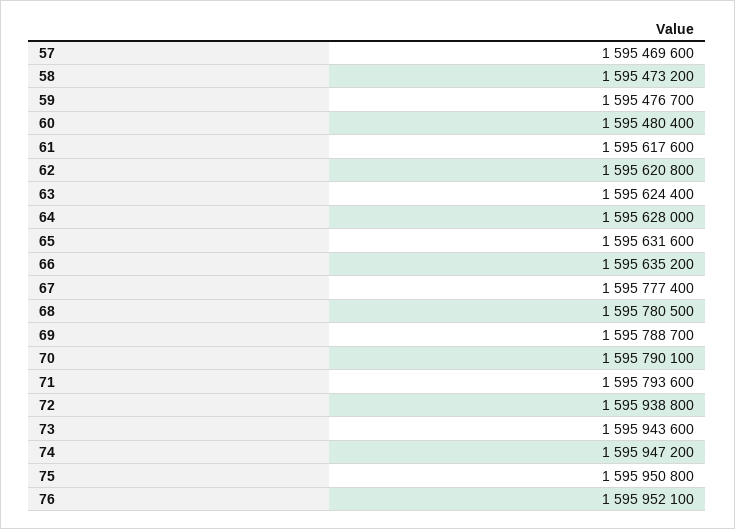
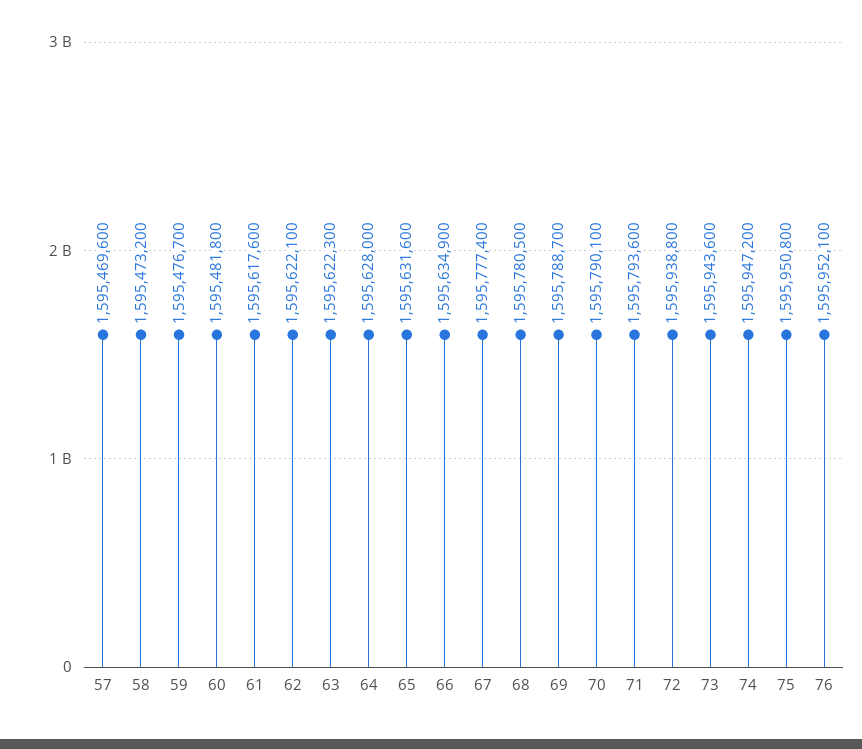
60: 1595480400 -> 1595481800
62: 1595620800 -> 1595622100
63: 1595624400 -> 1595622300
66: 1595635200 -> 1595634900

